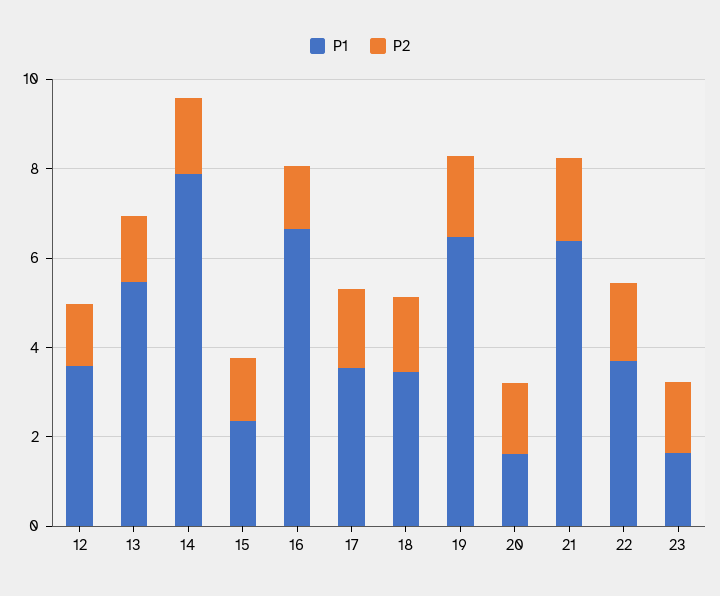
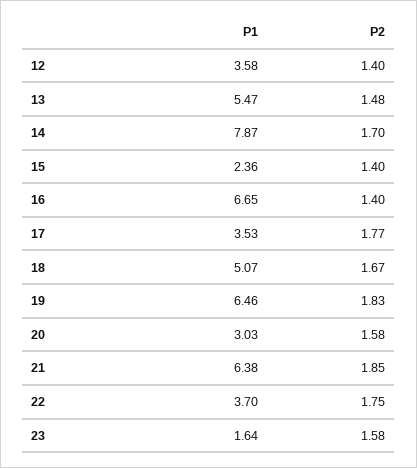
P1, 18: 3.5 -> 5.07
P1, 20: 1.5 -> 3.03

